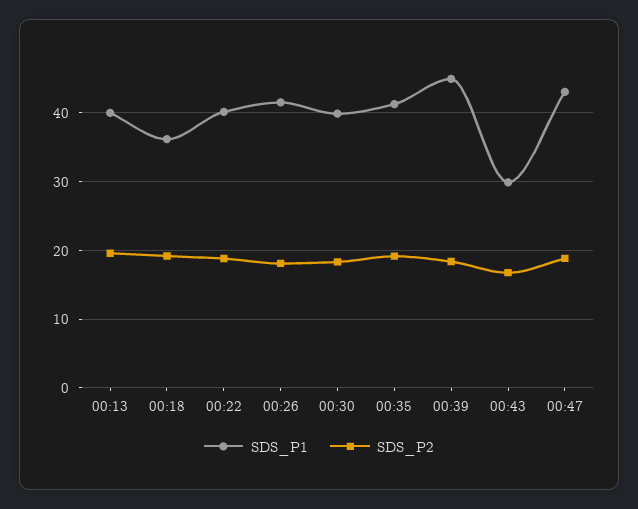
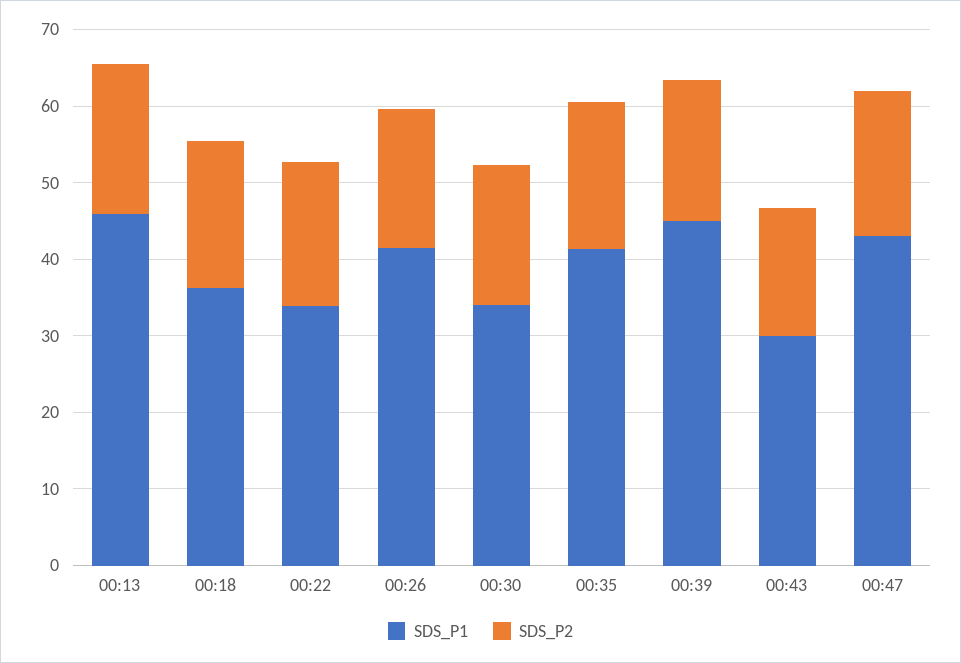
SDS_P1, 00:13: 40 -> 46
SDS_P1, 00:22: 40 -> 34
SDS_P1, 00:30: 40 -> 34

